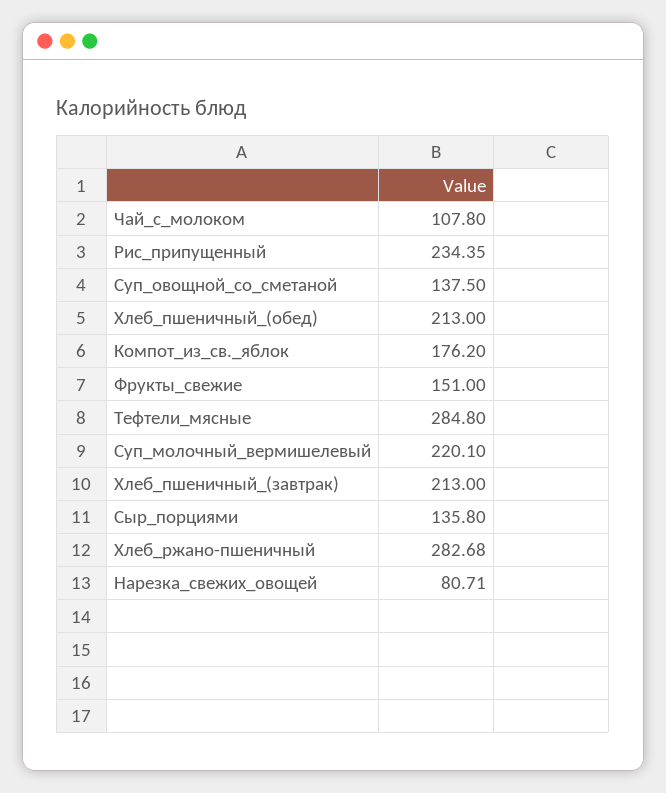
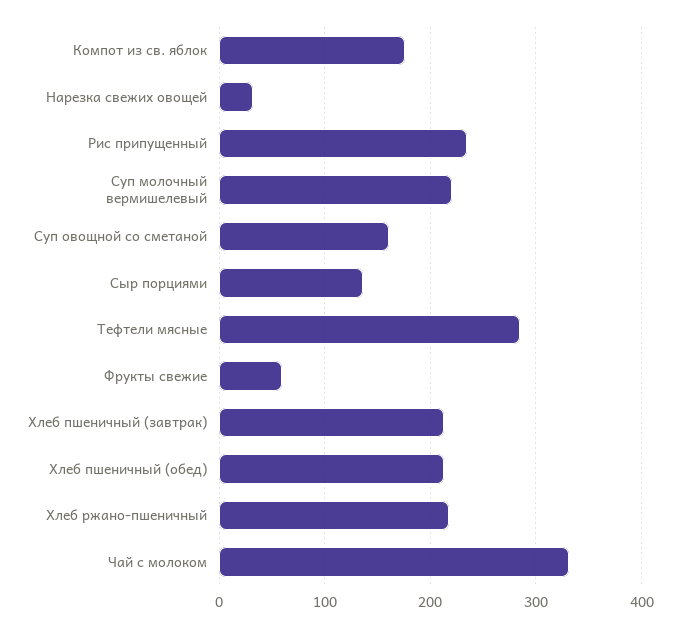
Чай_с_молоком: 107.8 -> 330
Суп_овощной_со_сметаной: 137.5 -> 160
Фрукты_свежие: 151 -> 60
Хлеб_ржано-пшеничный: 282.68 -> 220
Нарезка_свежих_овощей: 80.71 -> 30

